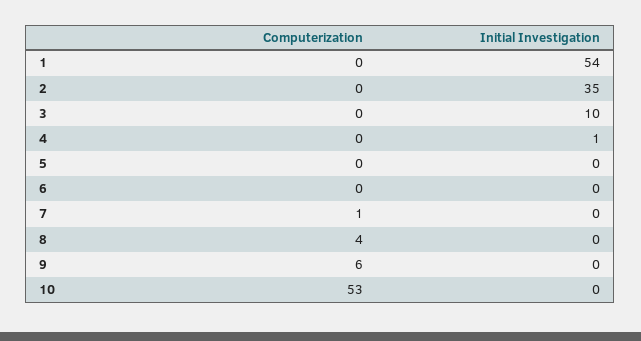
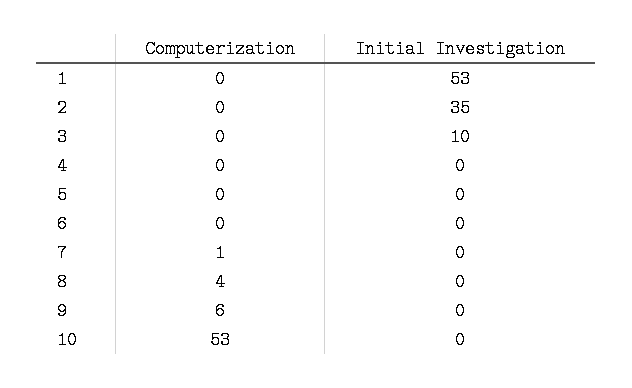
Initial Investigation, 1: 54 -> 53
Initial Investigation, 4: 1 -> 0

